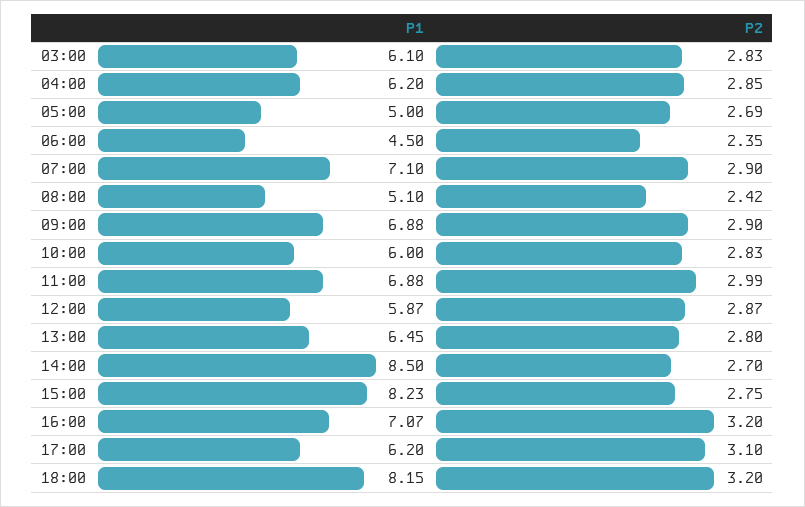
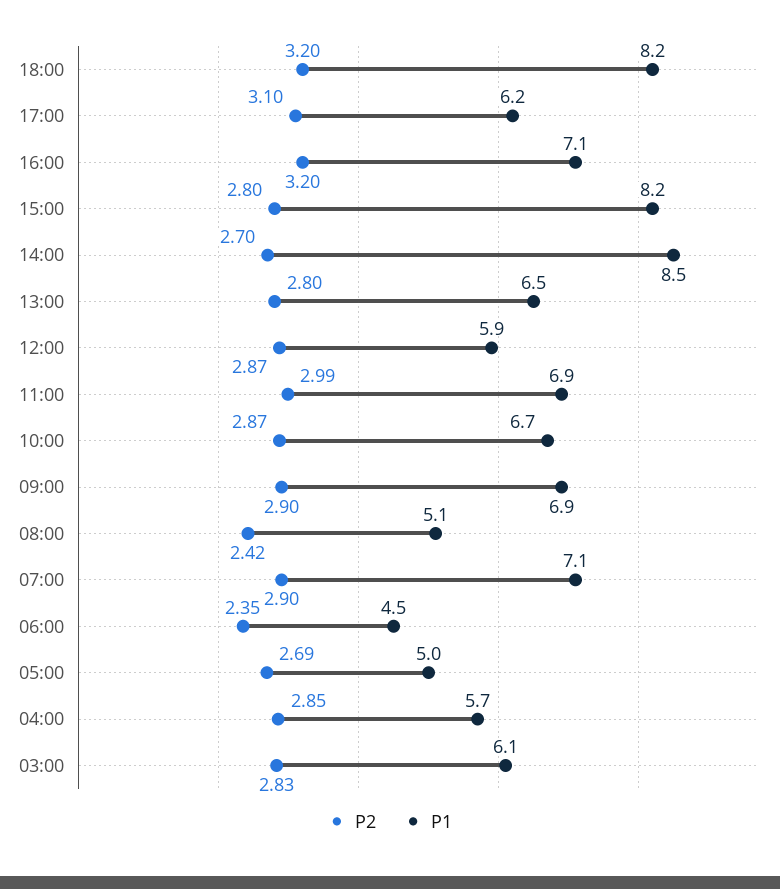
P1, 04:00: 6.2 -> 5.7
P1, 10:00: 6 -> 6.7
P2, 10:00: 2.83 -> 2.87
P2, 15:00: 2.75 -> 2.8

